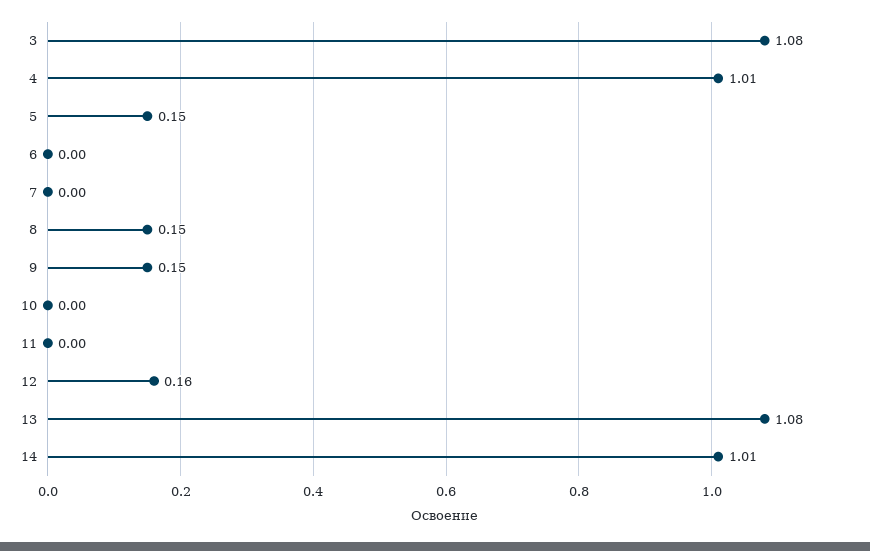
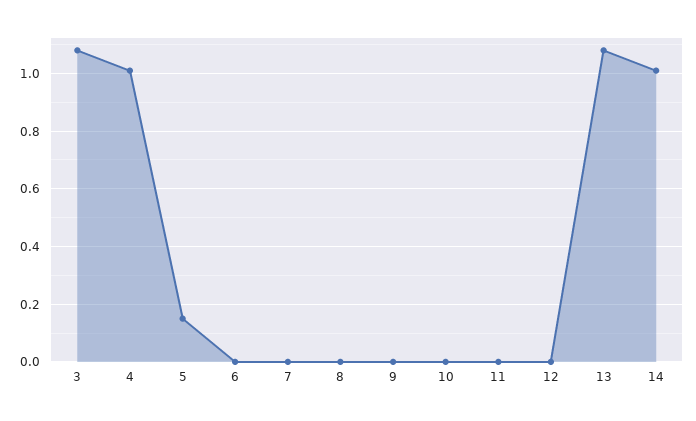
8: 0.15 -> 0
9: 0.15 -> 0
12: 0.16 -> 0

